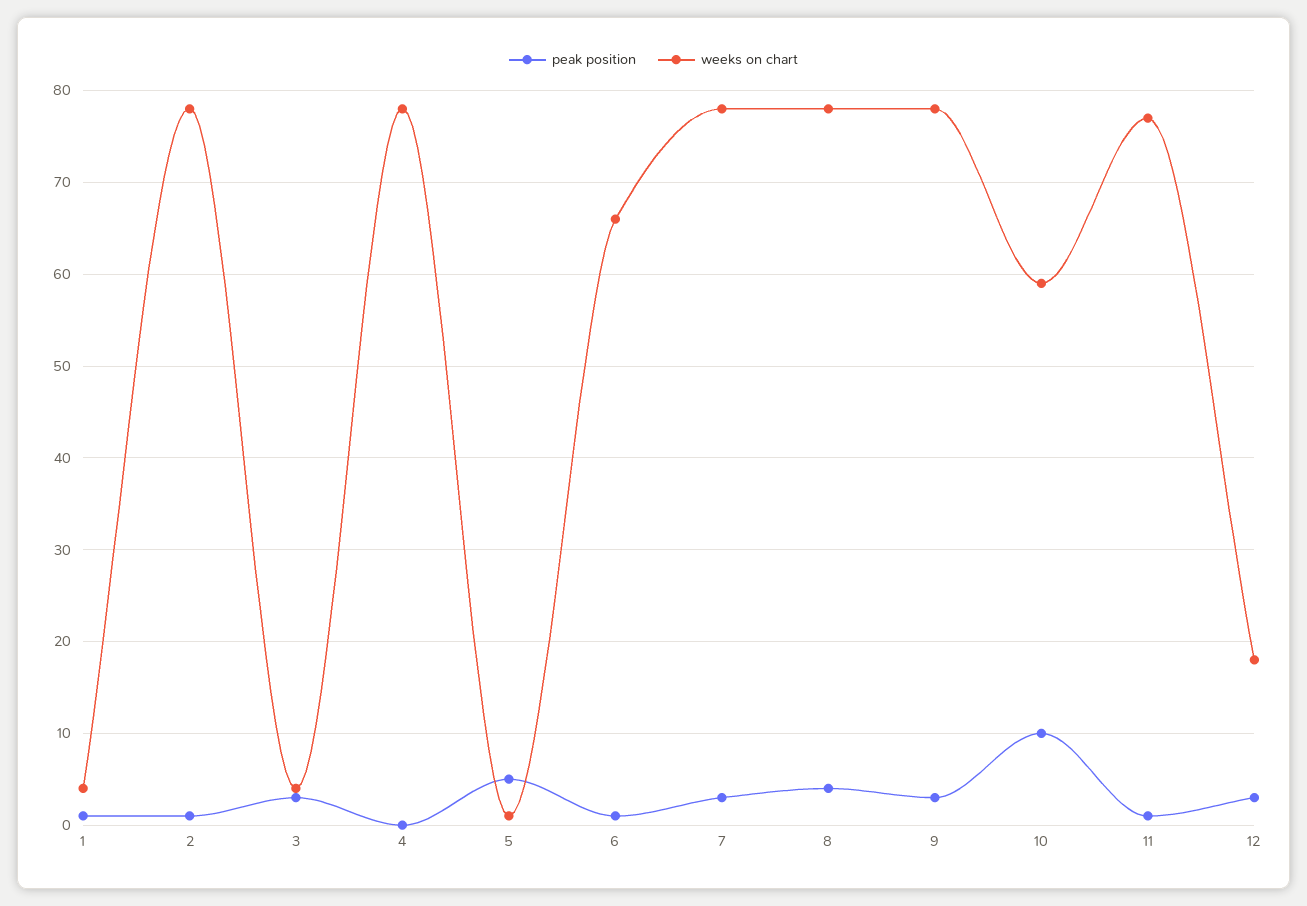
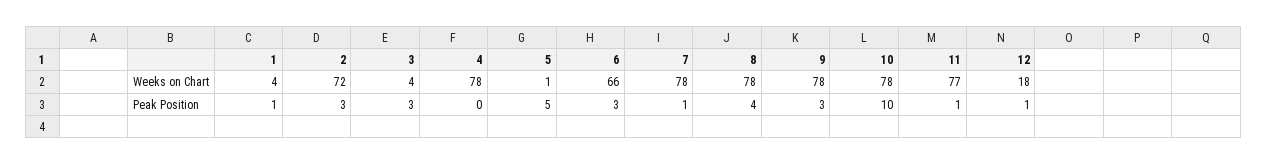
peak position, 2: 1 -> 3
weeks on chart, 2: 78 -> 72
peak position, 6: 1 -> 3
peak position, 7: 3 -> 1
weeks on chart, 10: 59 -> 78
peak position, 12: 3 -> 1

